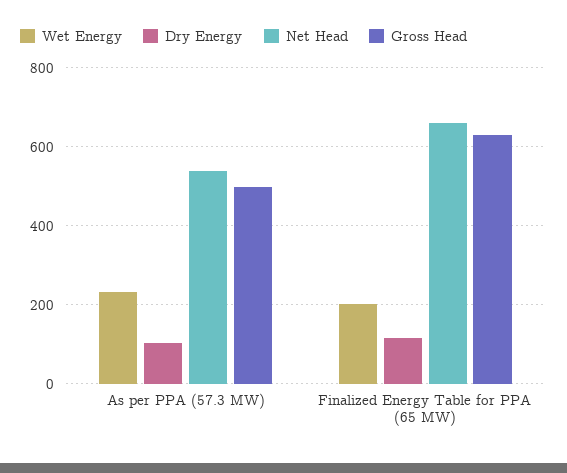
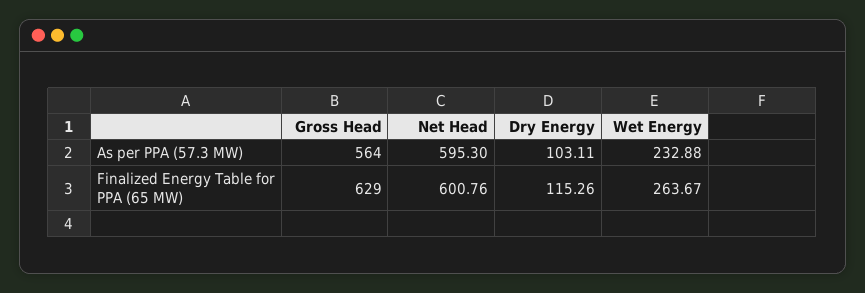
Net Head, As per PPA (57.3 MW): 540 -> 595.3
Gross Head, As per PPA (57.3 MW): 500 -> 564
Wet Energy, Finalized Energy Table for PPA (65 MW): 200 -> 263.67
Net Head, Finalized Energy Table for PPA (65 MW): 660 -> 600.76

